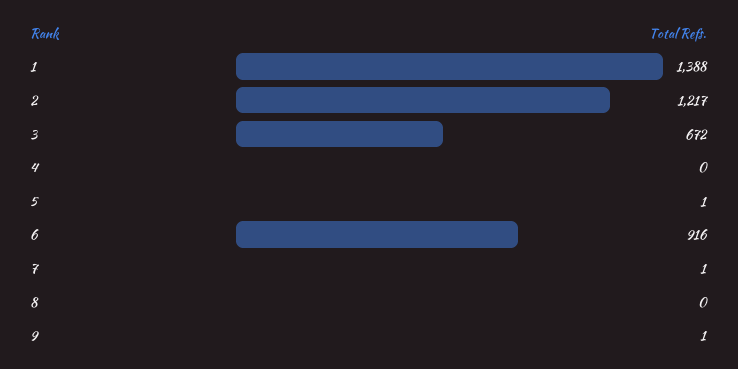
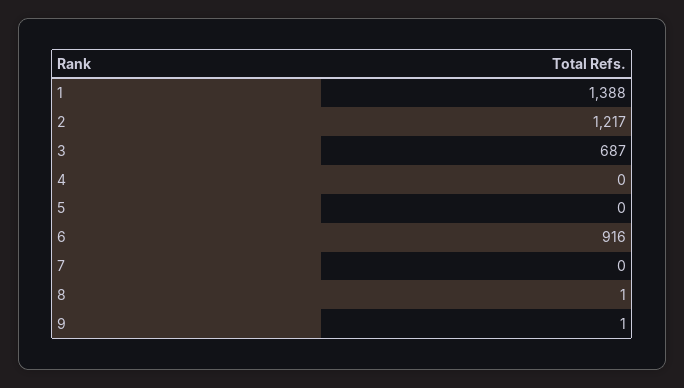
3: 672 -> 687
5: 1 -> 0
7: 1 -> 0
8: 0 -> 1

